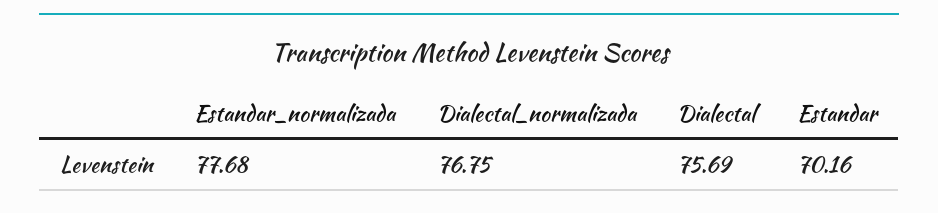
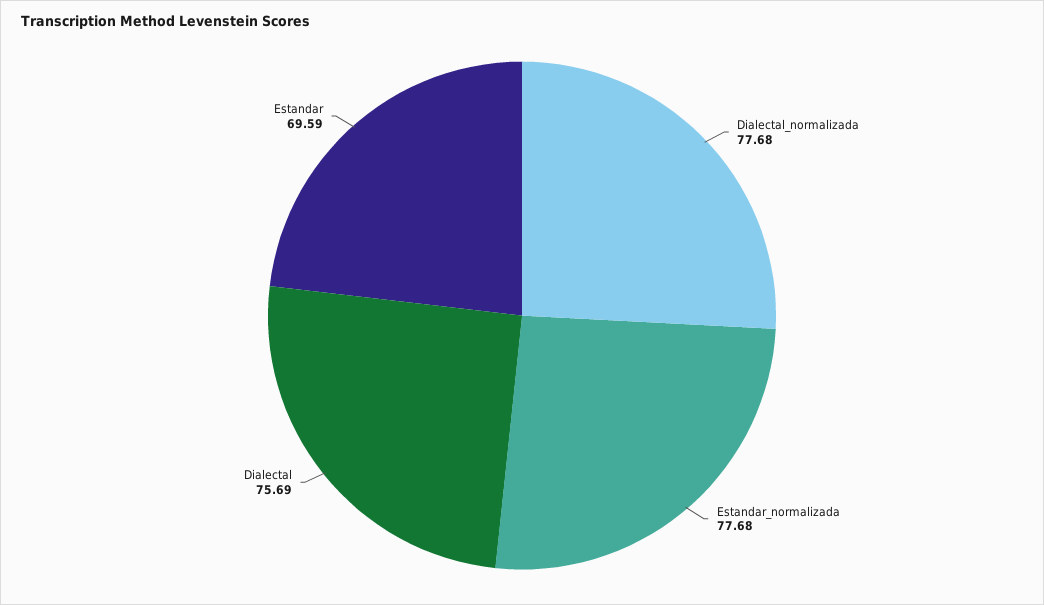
Dialectal_normalizada: 76.75 -> 77.68
Estandar: 70.16 -> 69.59

